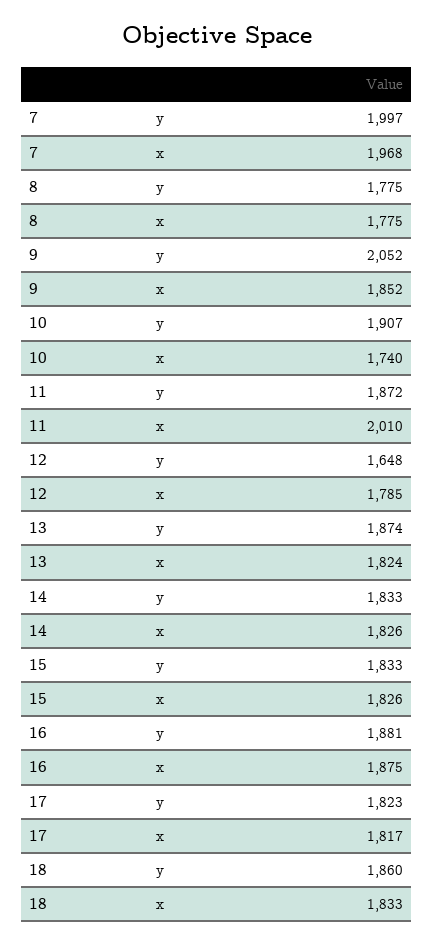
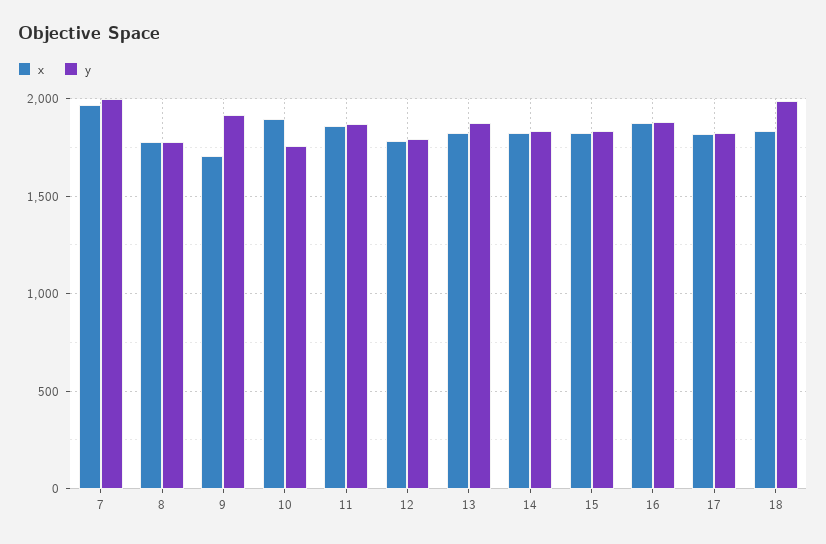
y, 9: 2052 -> 1900
x, 9: 1852 -> 1700
y, 10: 1907 -> 1750
x, 10: 1740 -> 1900
x, 11: 2010 -> 1850
y, 12: 1648 -> 1800
y, 18: 1860 -> 2000

